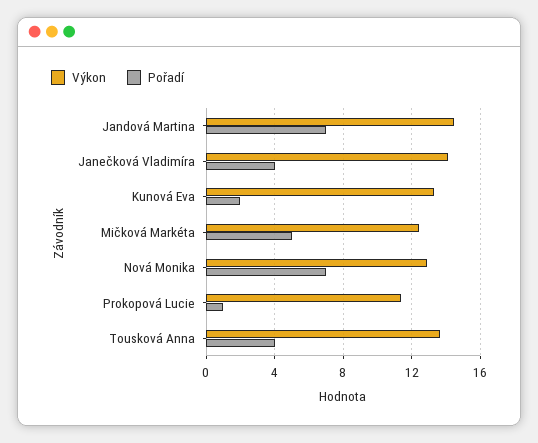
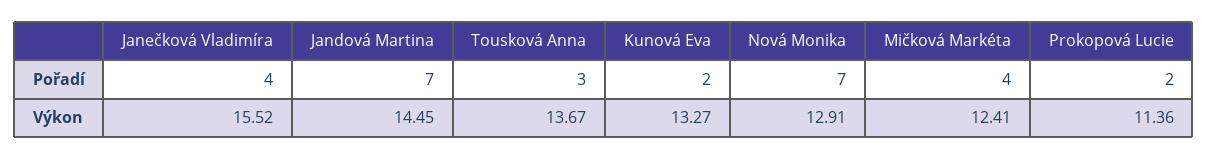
Výkon, Janečková Vladimíra: 14 -> 15.52
Pořadí, Mičková Markéta: 5 -> 4
Pořadí, Prokopová Lucie: 1 -> 2
Pořadí, Tousková Anna: 4 -> 3

